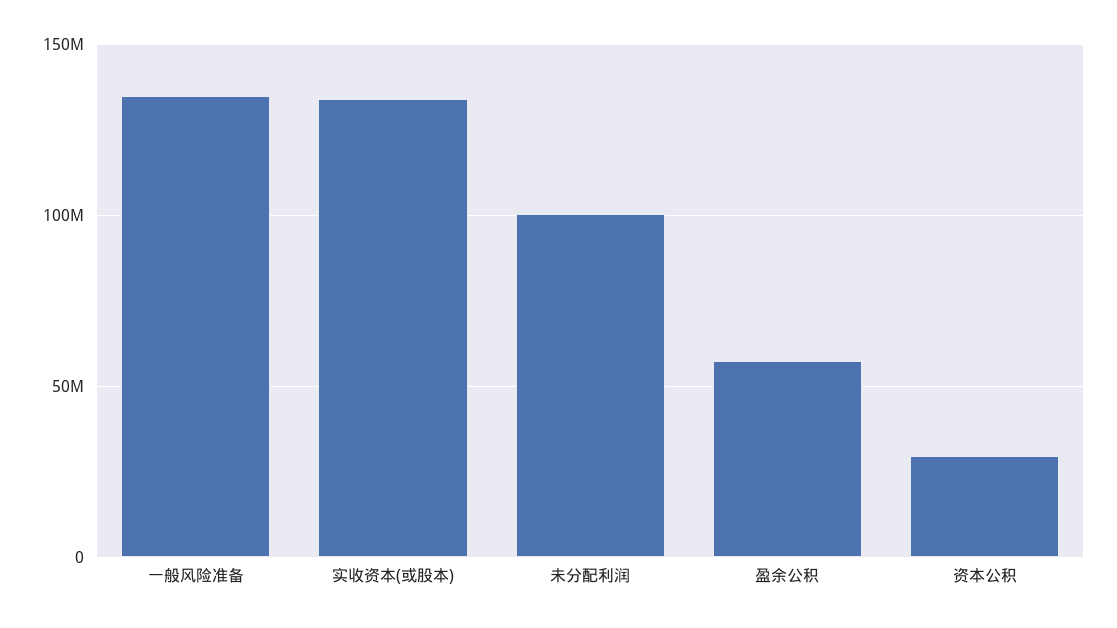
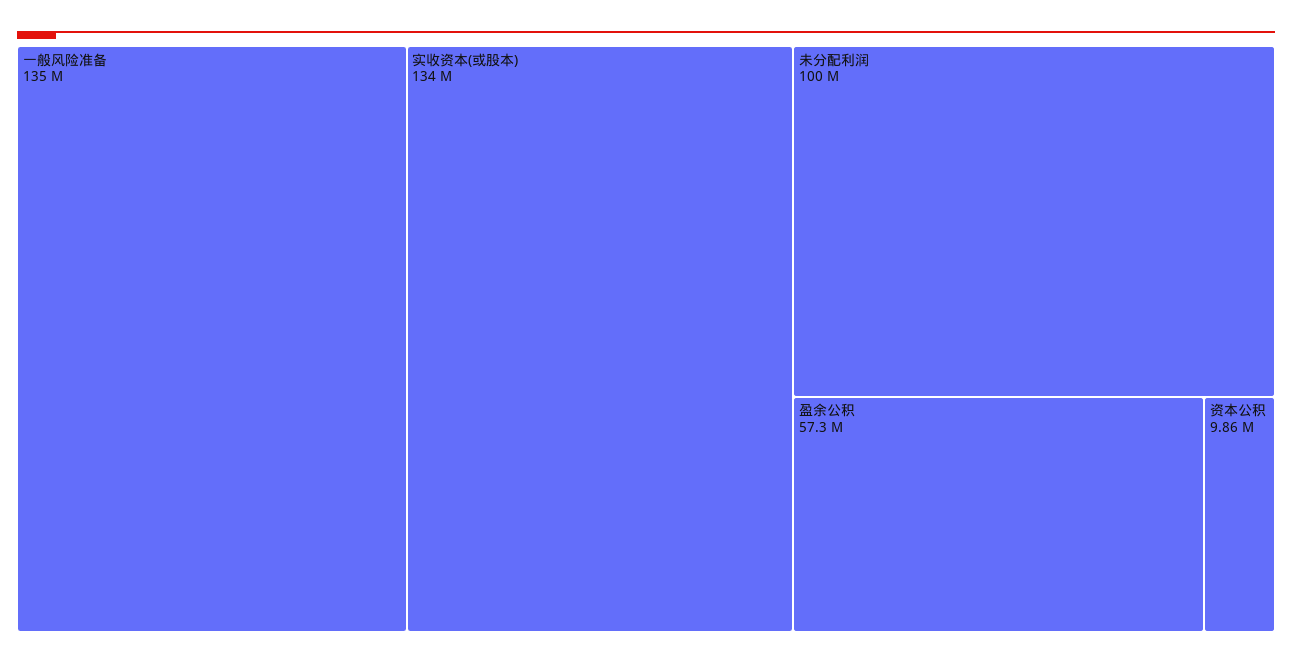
资本公积: 30000000 -> 9860000

